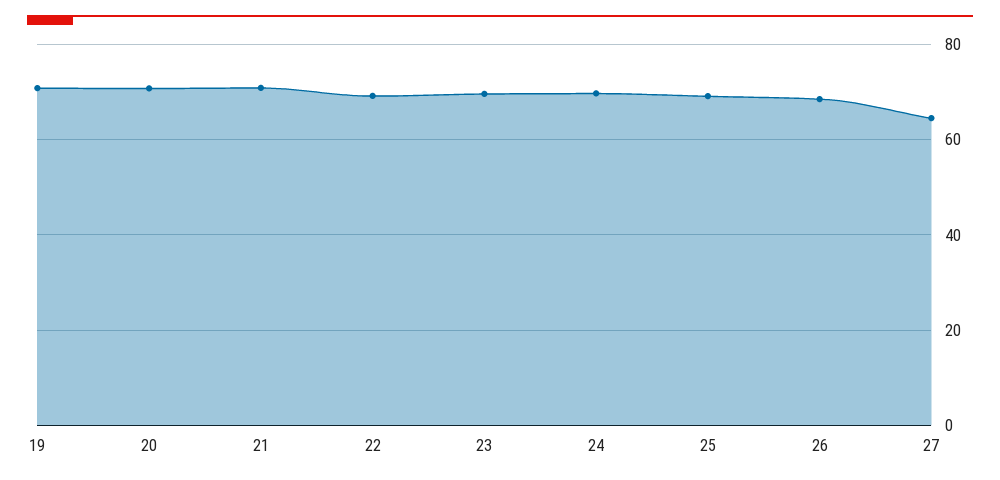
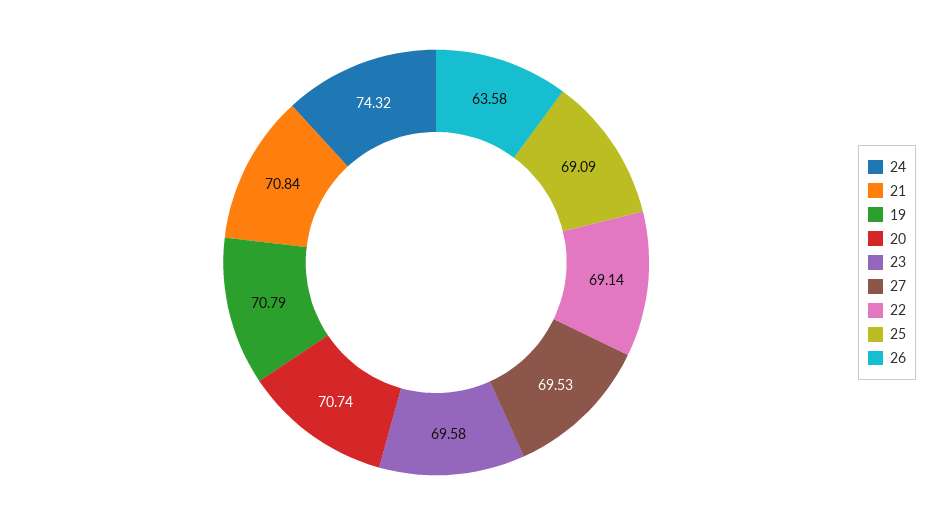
24: 70 -> 74.32
26: 68 -> 63.58
27: 64 -> 69.53

